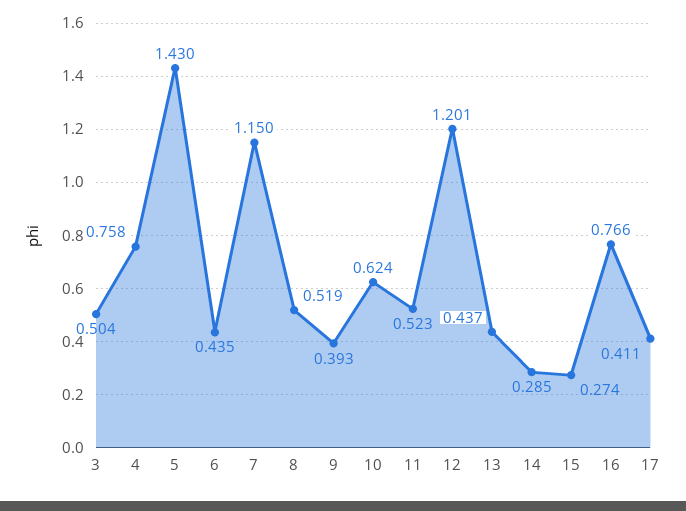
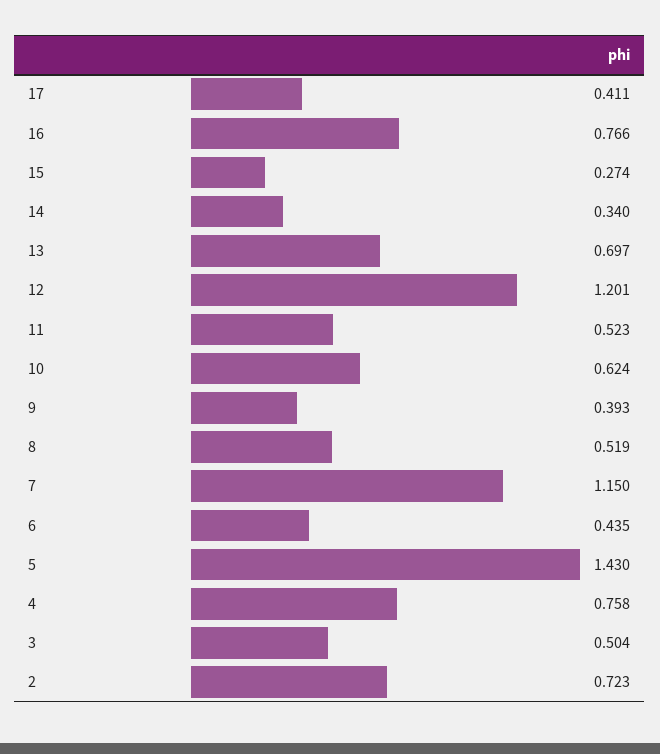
13: 0.437 -> 0.697
14: 0.285 -> 0.34
2: none -> 0.723

